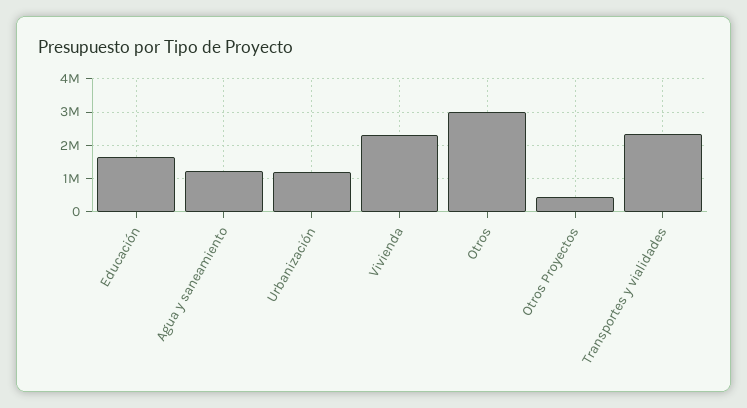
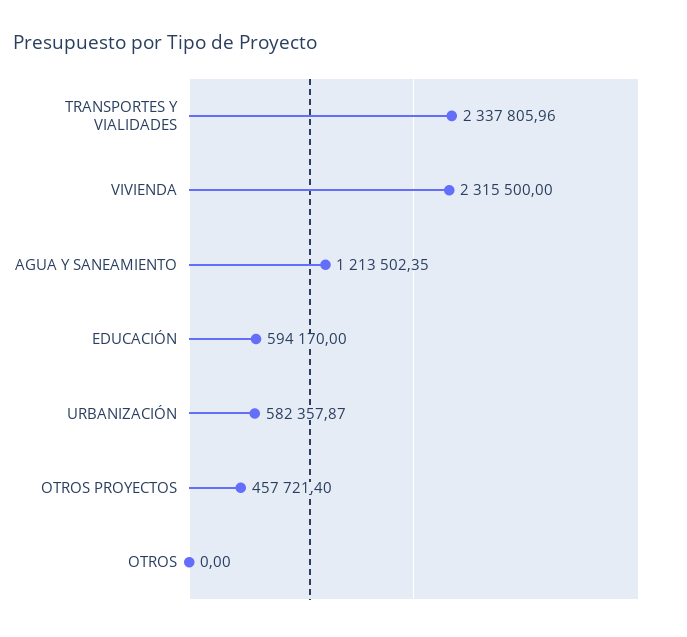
Educación: 1600000 -> 594170
Urbanización: 1200000 -> 582357.87
Otros: 3000000 -> 0

